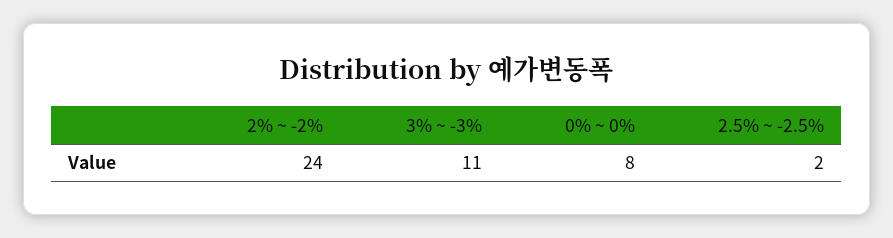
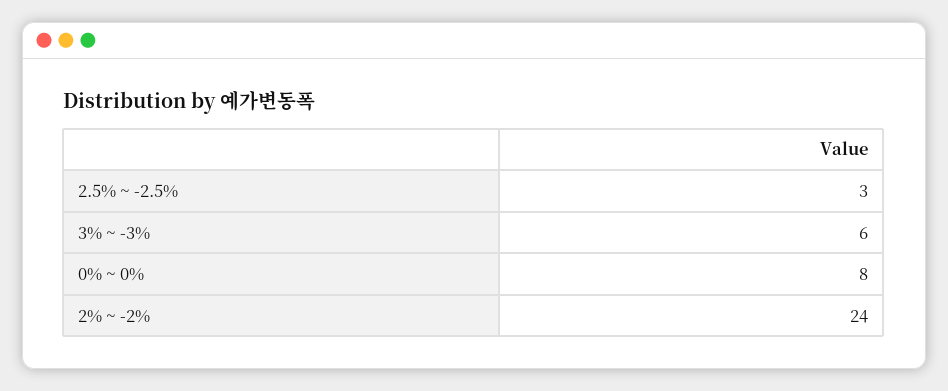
3% ~ -3%: 11 -> 6
2.5% ~ -2.5%: 2 -> 3

